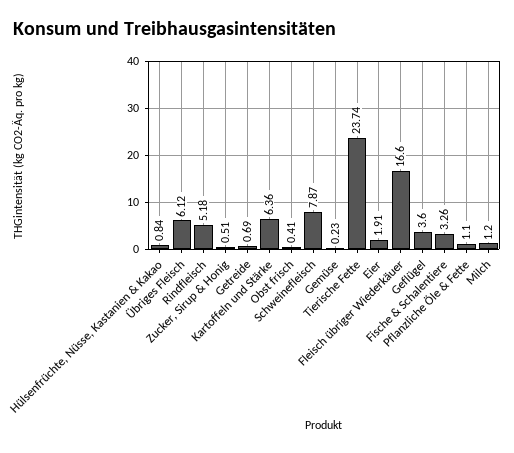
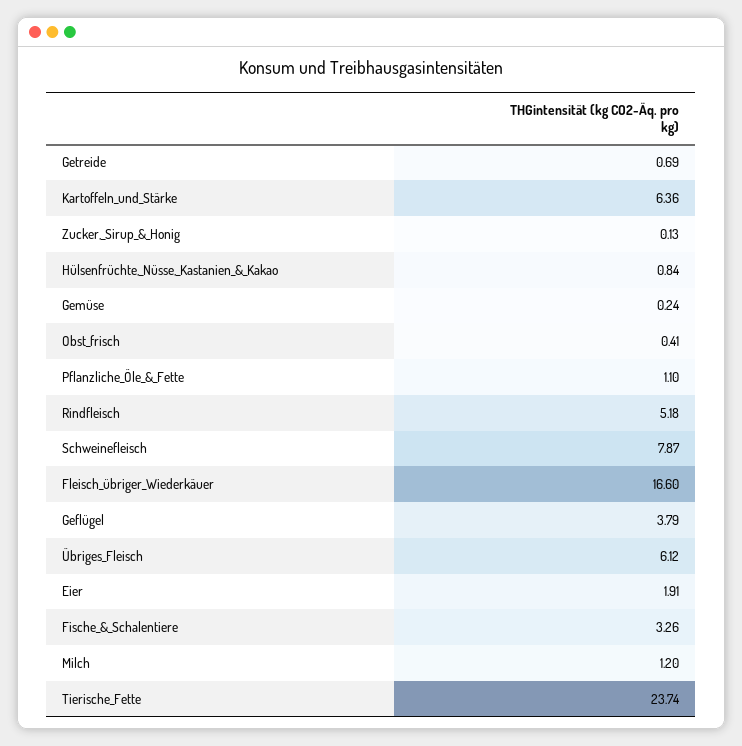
Zucker, Sirup & Honig: 0.51 -> 0.13
Gemüse: 0.23 -> 0.24
Geflügel: 3.6 -> 3.79

